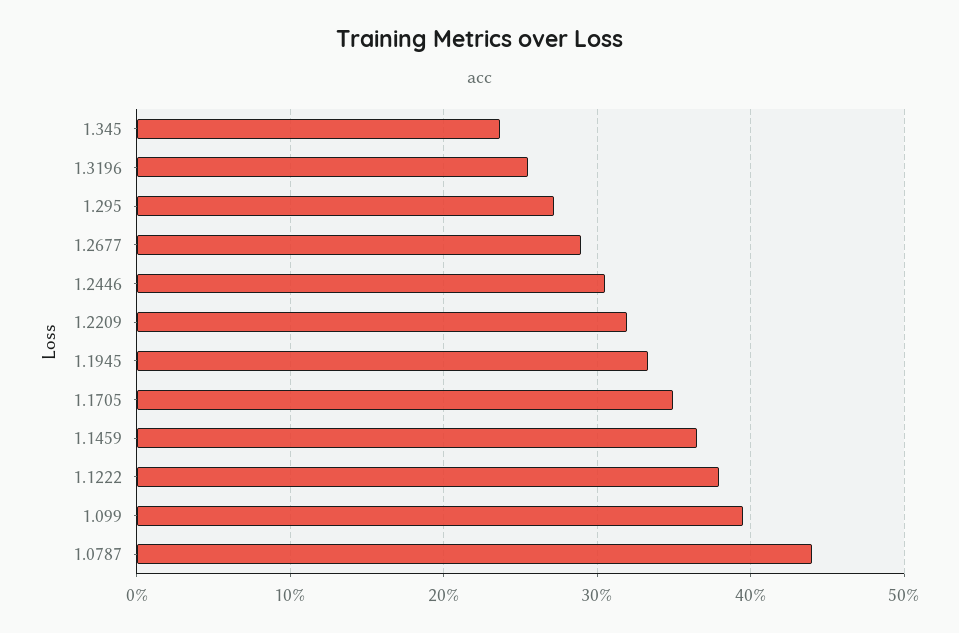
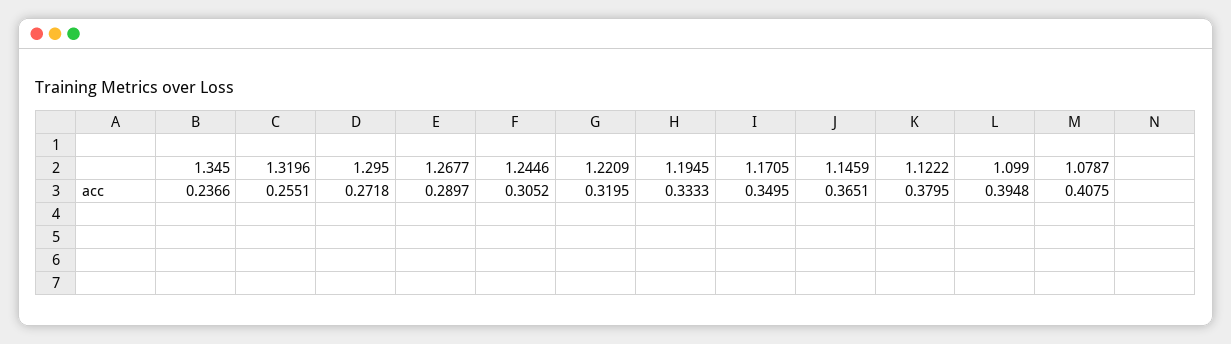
1.0787: 0.44 -> 0.4075

